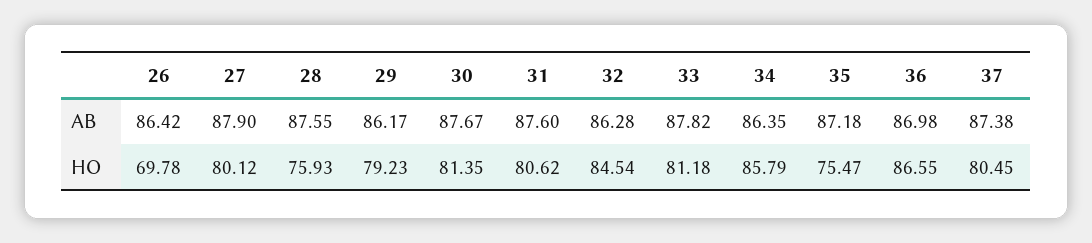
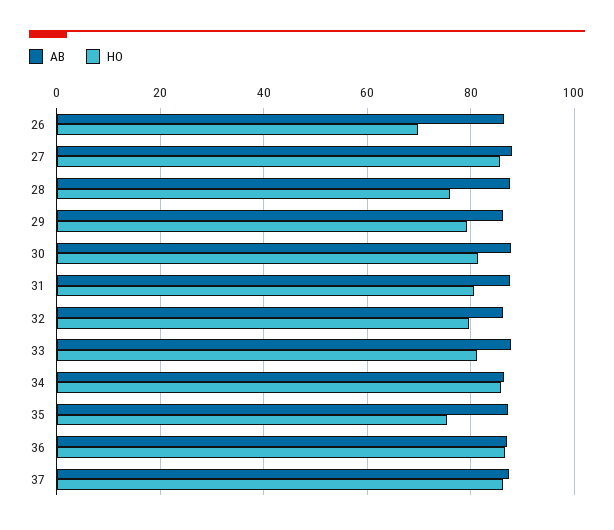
HO, 27: 80.12 -> 86
HO, 32: 84.54 -> 80
HO, 37: 80.45 -> 86

